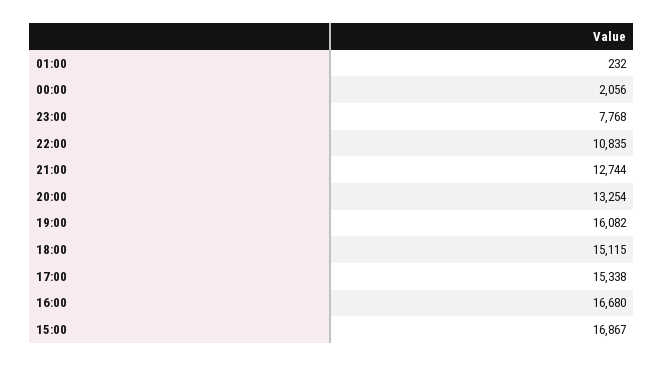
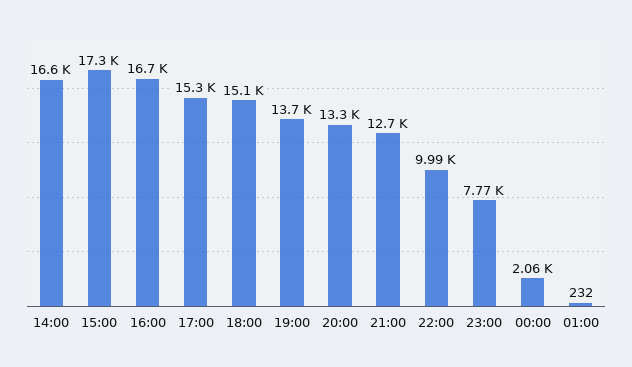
22:00: 10835 -> 9990
19:00: 16082 -> 13700
15:00: 16867 -> 17300
14:00: none -> 16600

